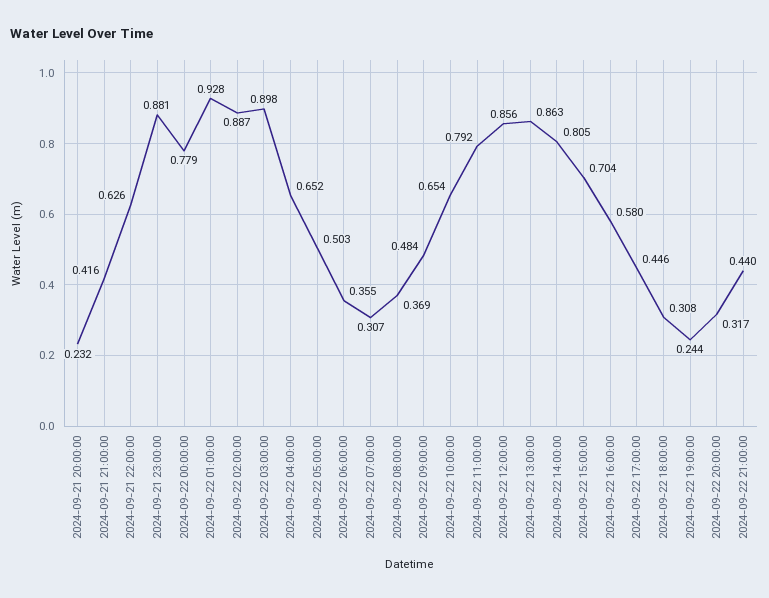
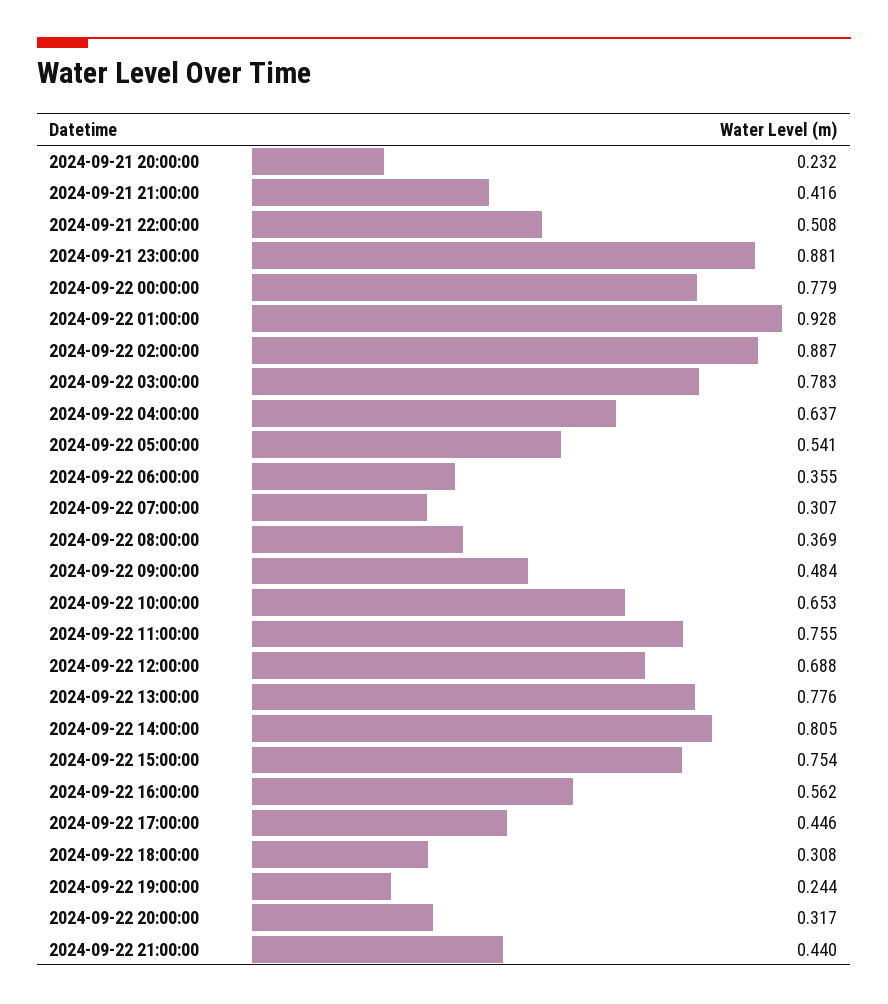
2024-09-21 22:00:00: 0.626 -> 0.508
2024-09-22 03:00:00: 0.898 -> 0.783
2024-09-22 04:00:00: 0.652 -> 0.637
2024-09-22 05:00:00: 0.503 -> 0.541
2024-09-22 10:00:00: 0.654 -> 0.653
2024-09-22 11:00:00: 0.792 -> 0.755
2024-09-22 12:00:00: 0.856 -> 0.688
2024-09-22 13:00:00: 0.863 -> 0.776
2024-09-22 15:00:00: 0.704 -> 0.754
2024-09-22 16:00:00: 0.58 -> 0.562

